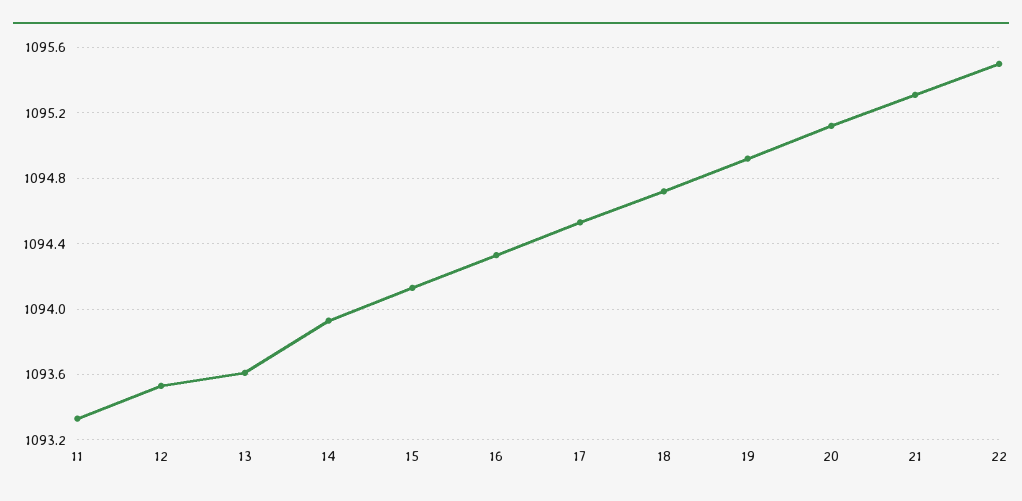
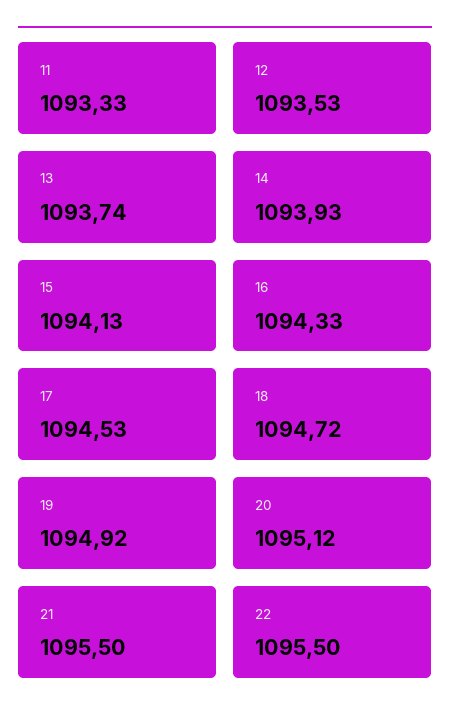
13: 1093.6 -> 1093.74
21: 1095.3 -> 1095.5

